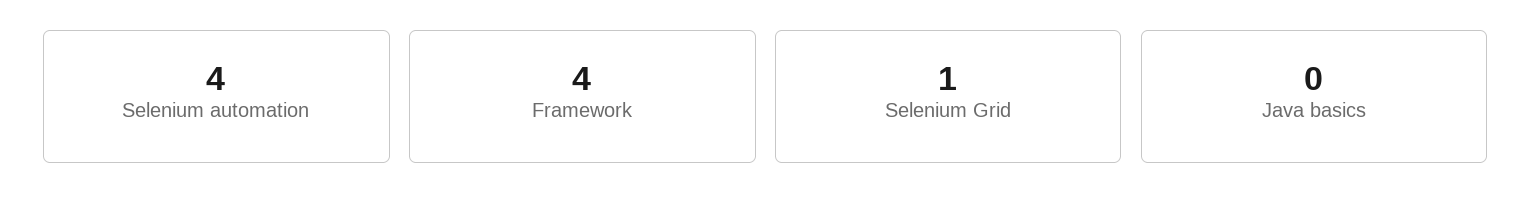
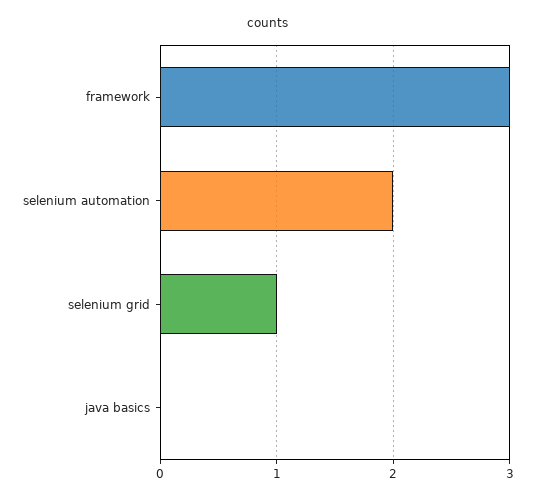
Selenium automation: 4 -> 2
Framework: 4 -> 3

